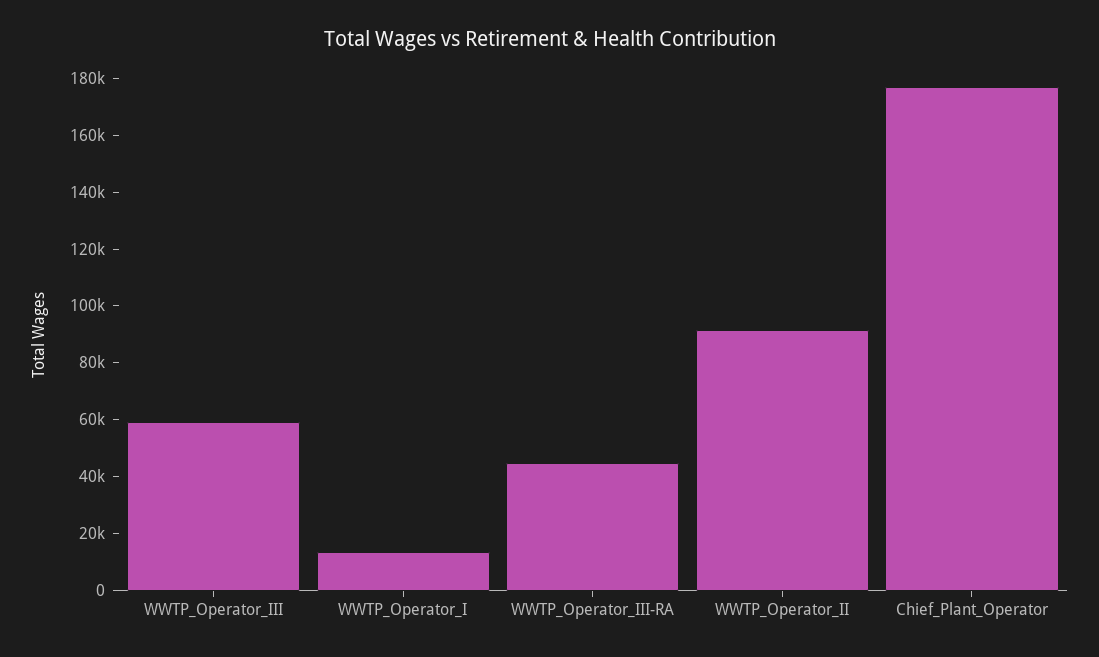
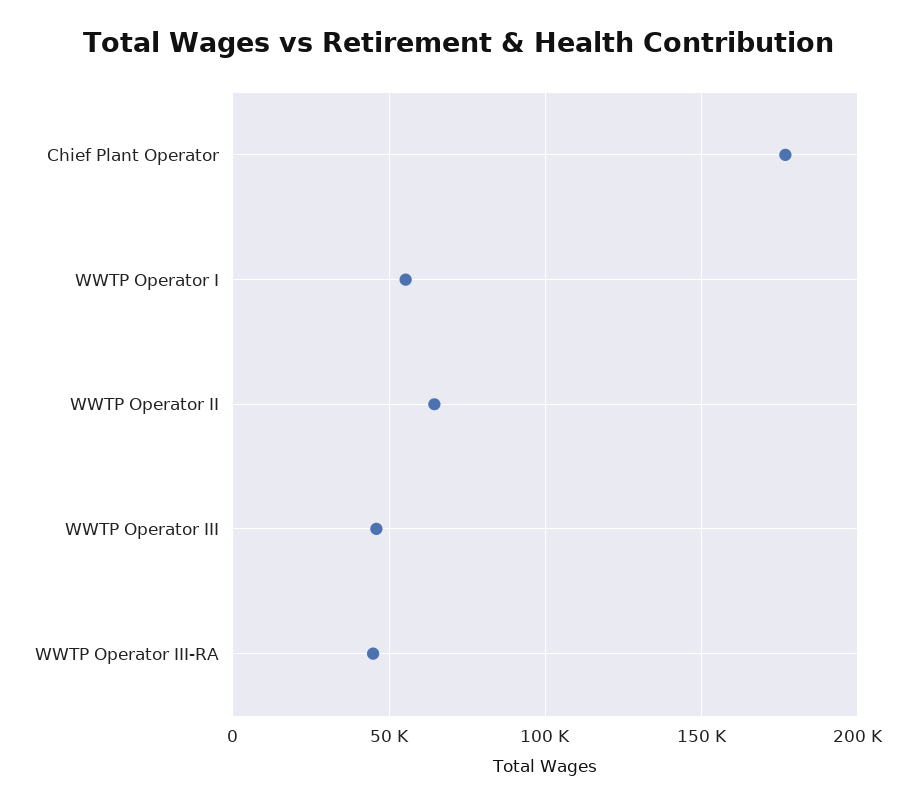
WWTP_Operator_III: 60000 -> 45000
WWTP_Operator_I: 15000 -> 55000
WWTP_Operator_II: 90000 -> 65000

